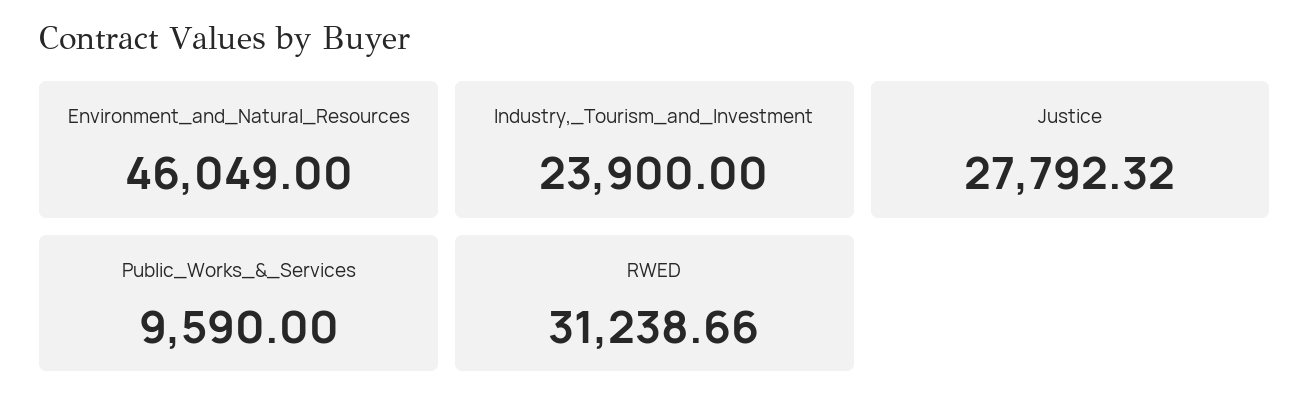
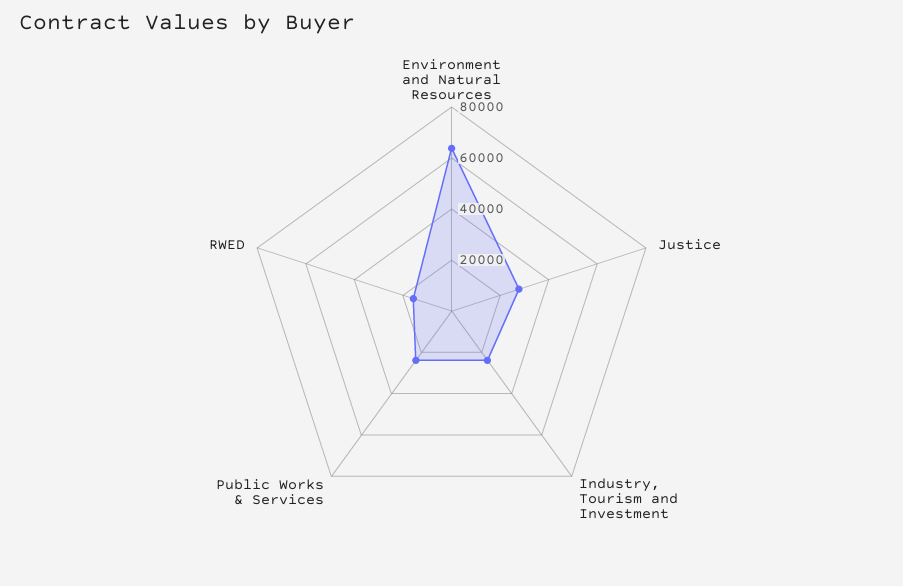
Environment_and_Natural_Resources: 46049 -> 65000
Public_Works_&_Services: 9590 -> 25000
RWED: 31238.66 -> 15000

